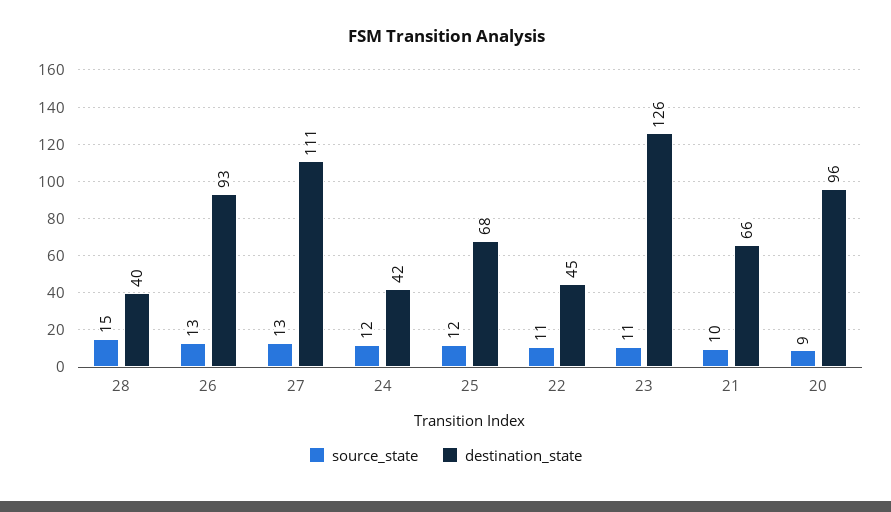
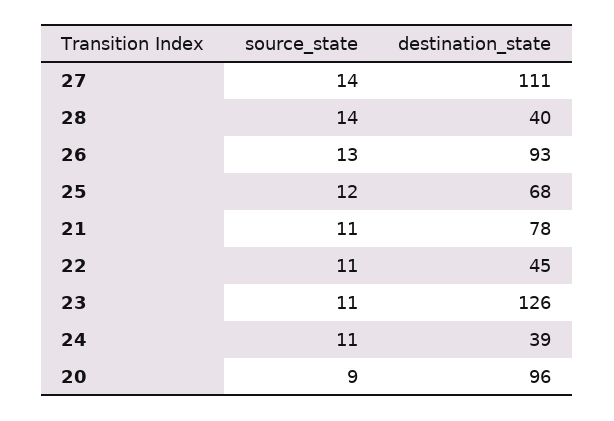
source_state, 28: 15 -> 14
source_state, 27: 13 -> 14
source_state, 24: 12 -> 11
destination_state, 24: 42 -> 39
source_state, 21: 10 -> 11
destination_state, 21: 66 -> 78

